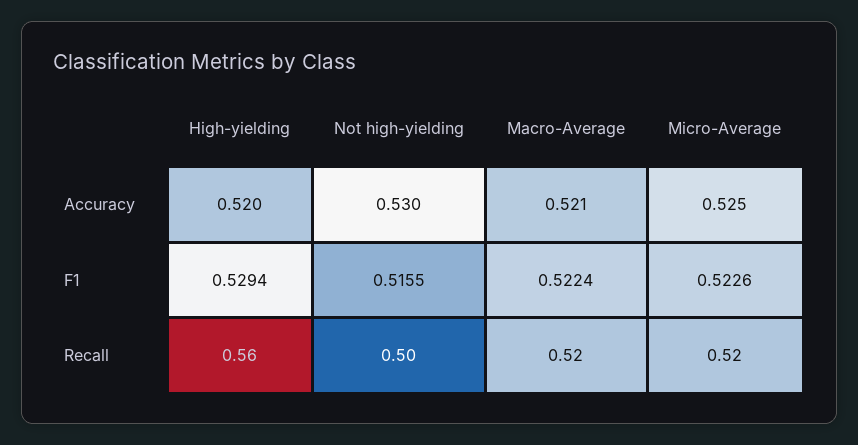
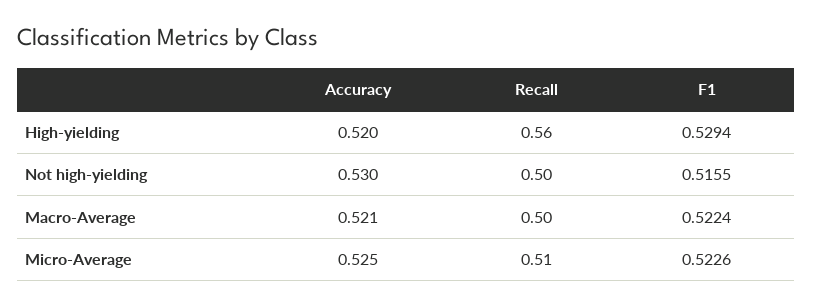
Macro-Average, Recall: 0.52 -> 0.5
Micro-Average, Recall: 0.52 -> 0.51

